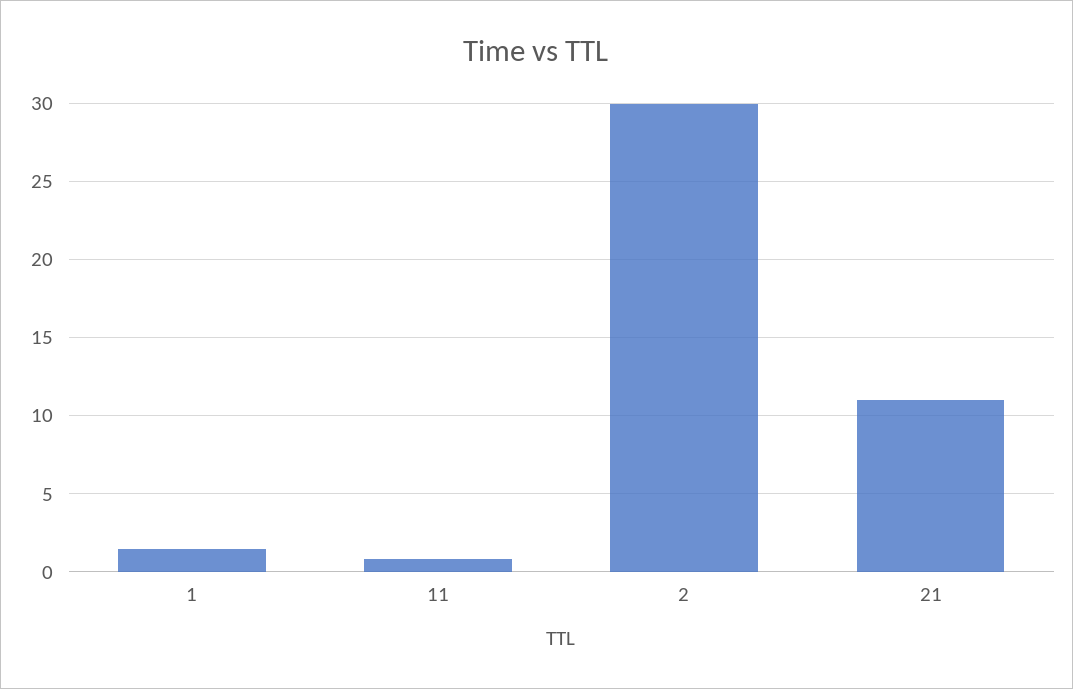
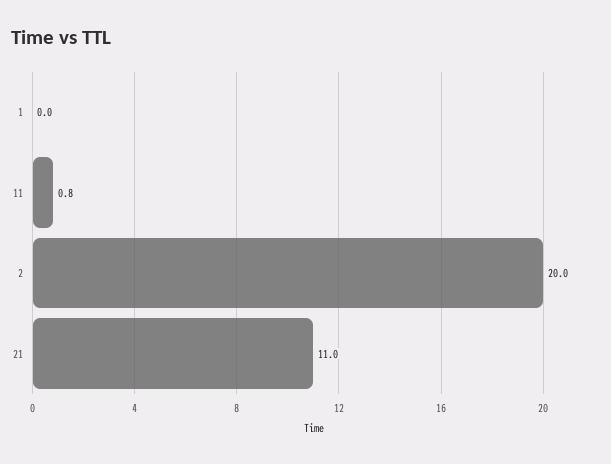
1: 1.5 -> 0
2: 30 -> 20

